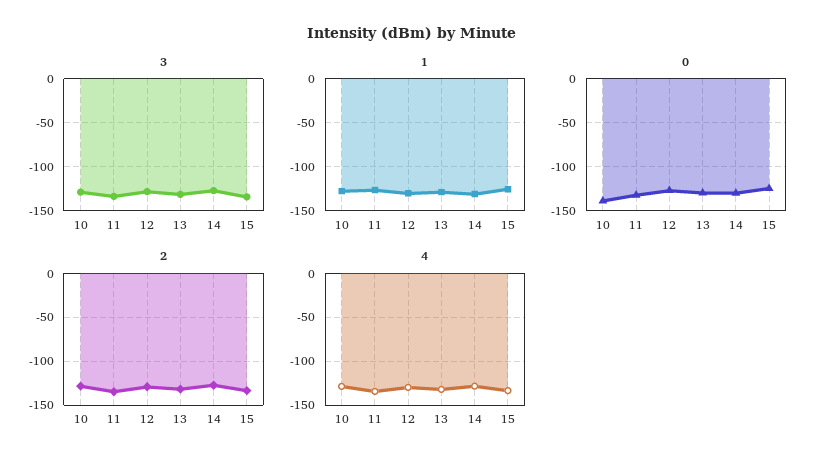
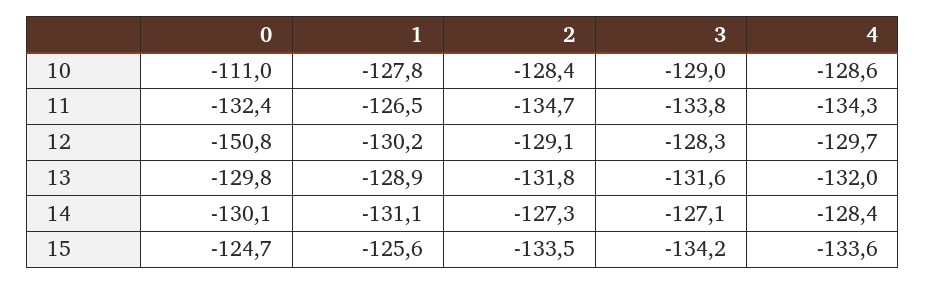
0, 10: -140 -> -111
0, 12: -130 -> -150.8

